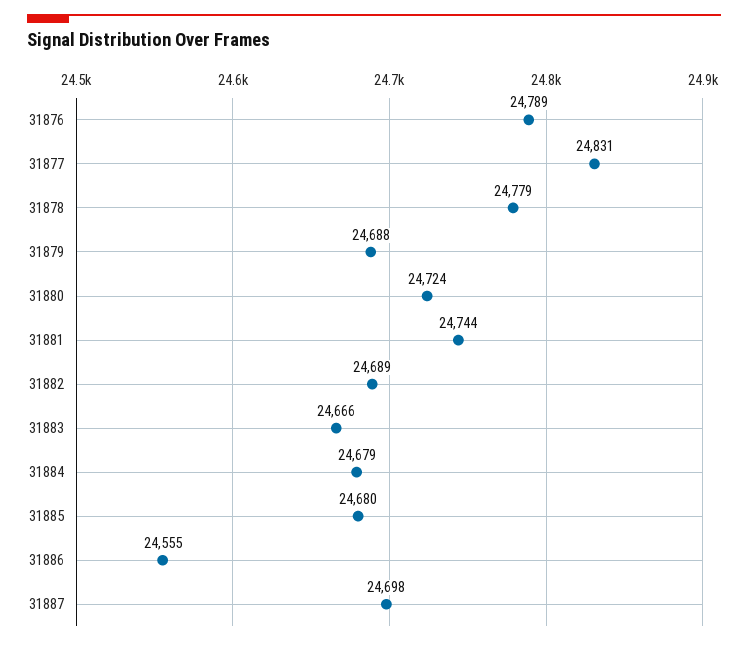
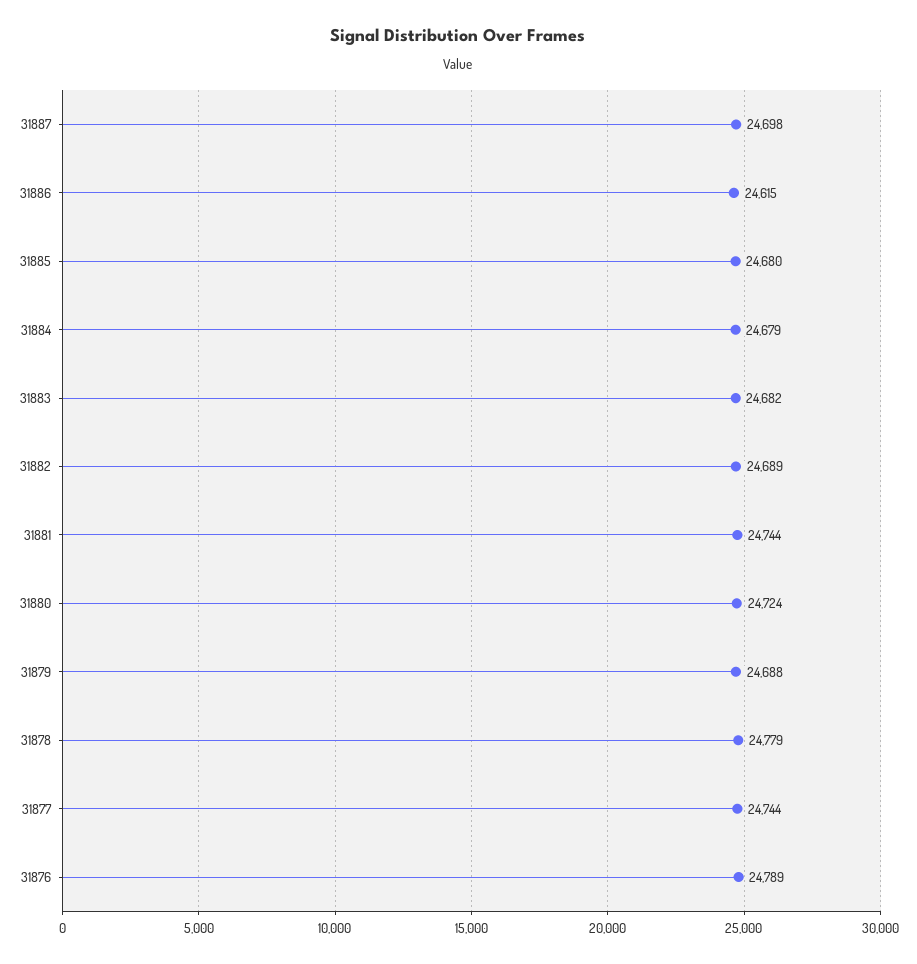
31877: 24831 -> 24744
31883: 24666 -> 24682
31886: 24555 -> 24615

